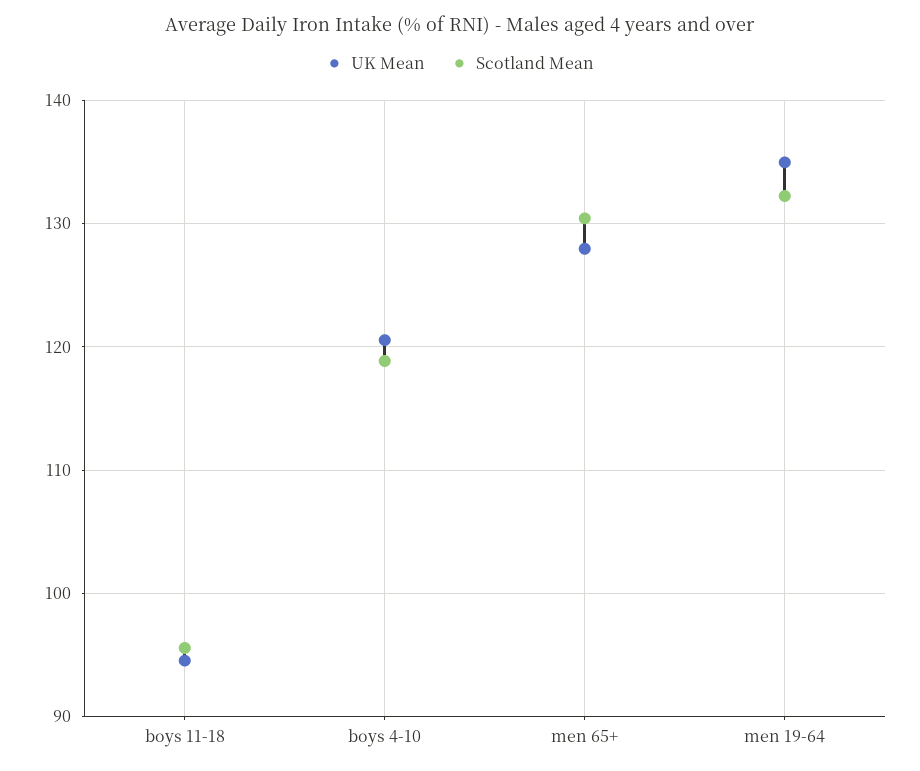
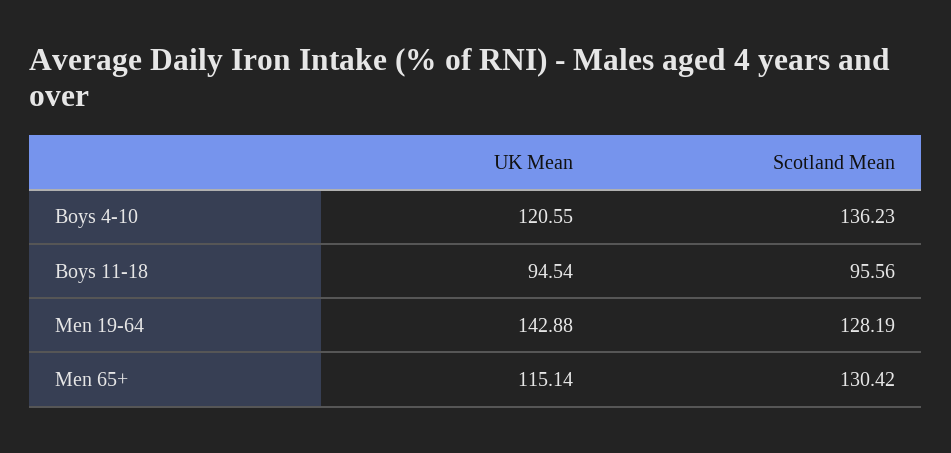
Scotland Mean, boys 4-10: 119 -> 136.23
UK Mean, men 65+: 128 -> 115.14
UK Mean, men 19-64: 135 -> 142.88
Scotland Mean, men 19-64: 132 -> 128.19

